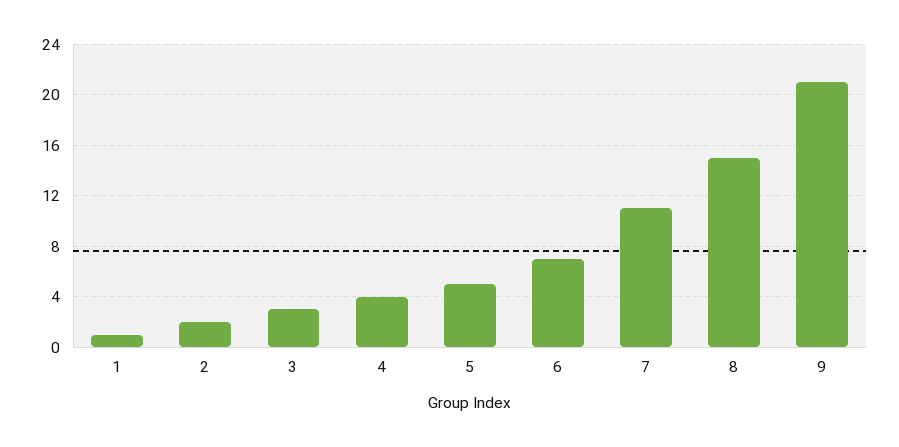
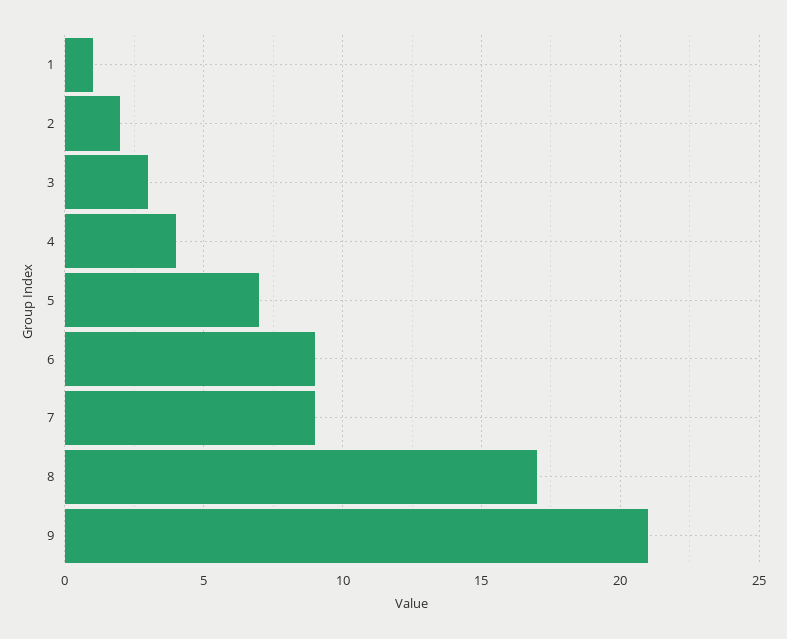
5: 5 -> 7
6: 7 -> 9
7: 11 -> 9
8: 15 -> 17

